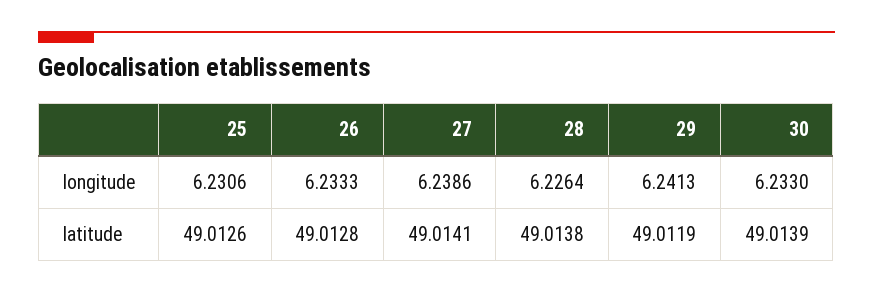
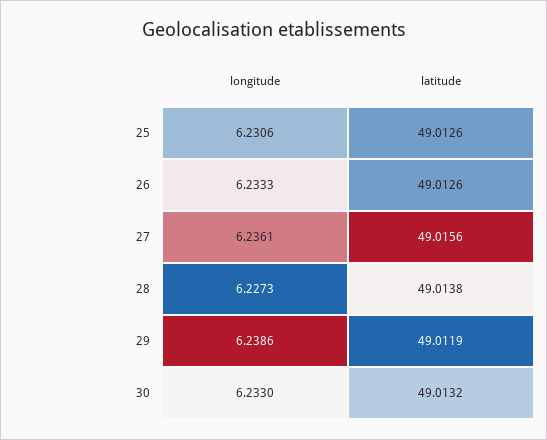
27, longitude: 6.2386 -> 6.2361
28, longitude: 6.2264 -> 6.2273
29, longitude: 6.2413 -> 6.2386
26, latitude: 49.0128 -> 49.0126
27, latitude: 49.0141 -> 49.0156
30, latitude: 49.0139 -> 49.0132

